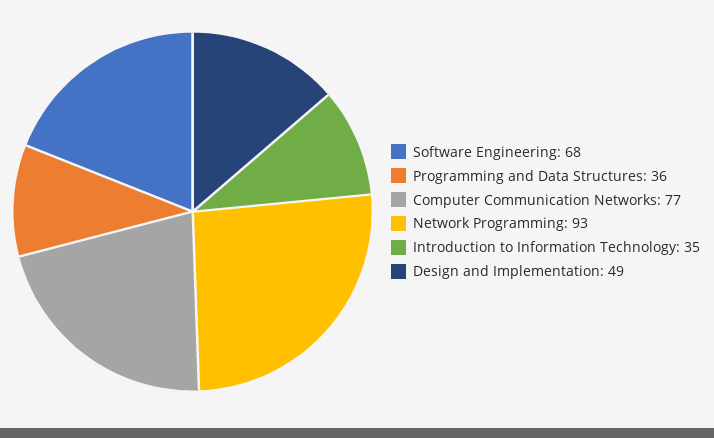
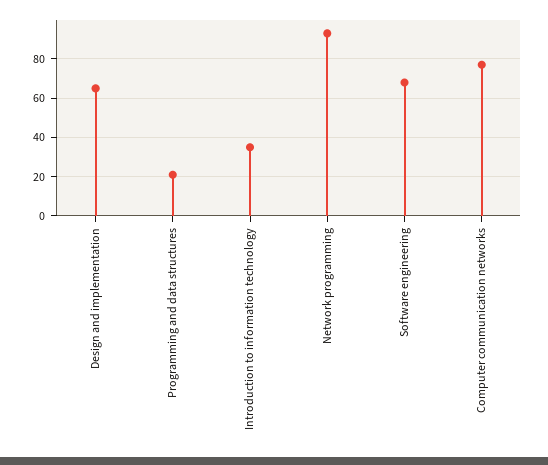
Programming and Data Structures: 36 -> 20
Design and Implementation: 49 -> 65

